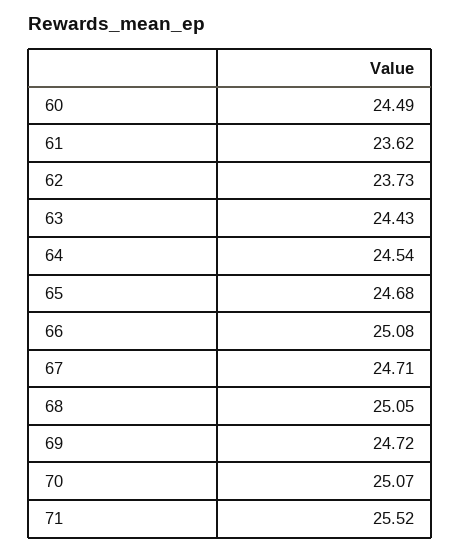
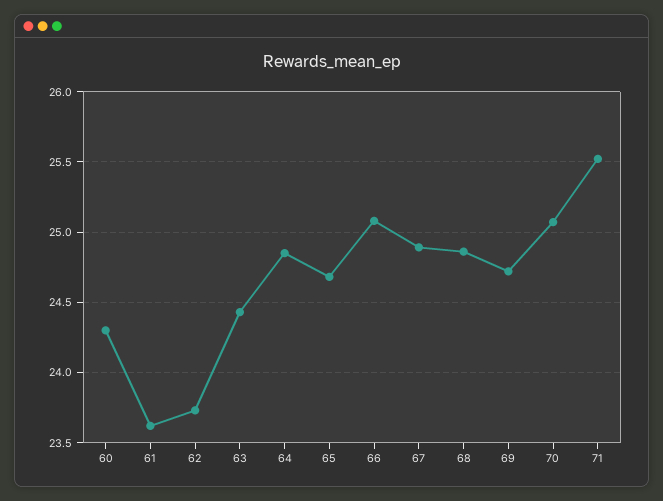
60: 24.49 -> 24.3
64: 24.54 -> 24.85
67: 24.71 -> 24.9
68: 25.05 -> 24.85

